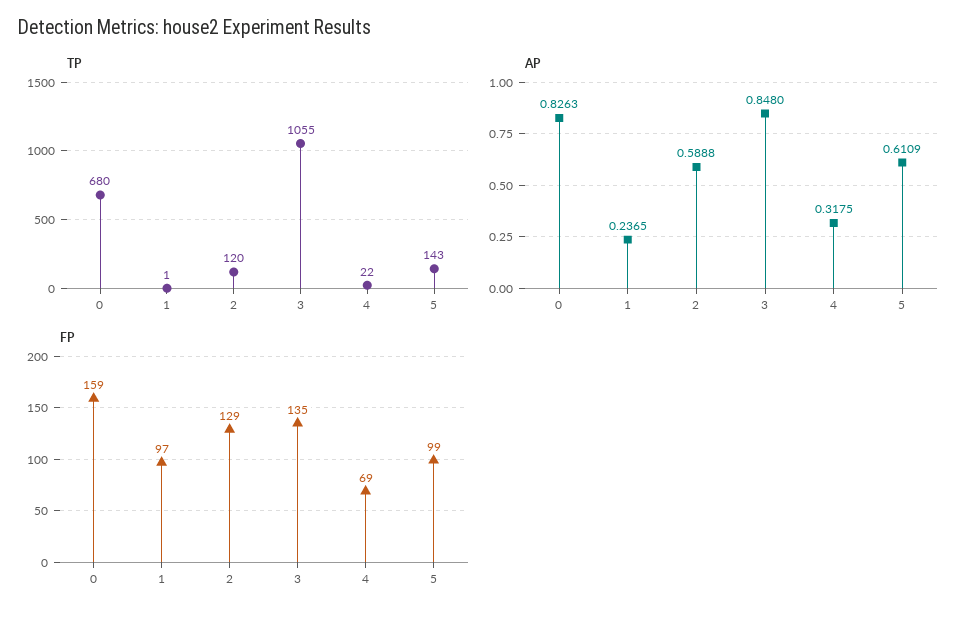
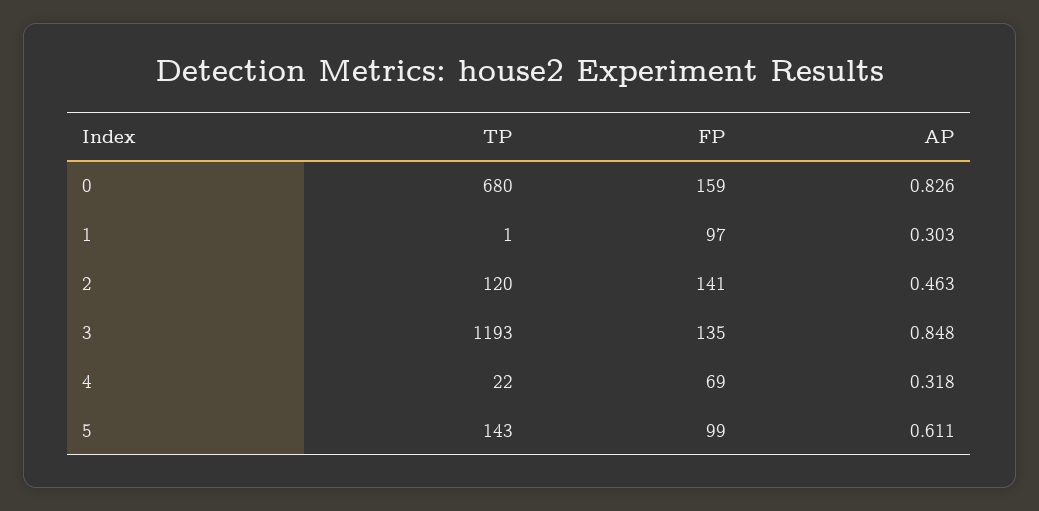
TP, 3: 1055 -> 1193
AP, 1: 0.2365 -> 0.303
AP, 2: 0.5888 -> 0.463
FP, 2: 129 -> 141

